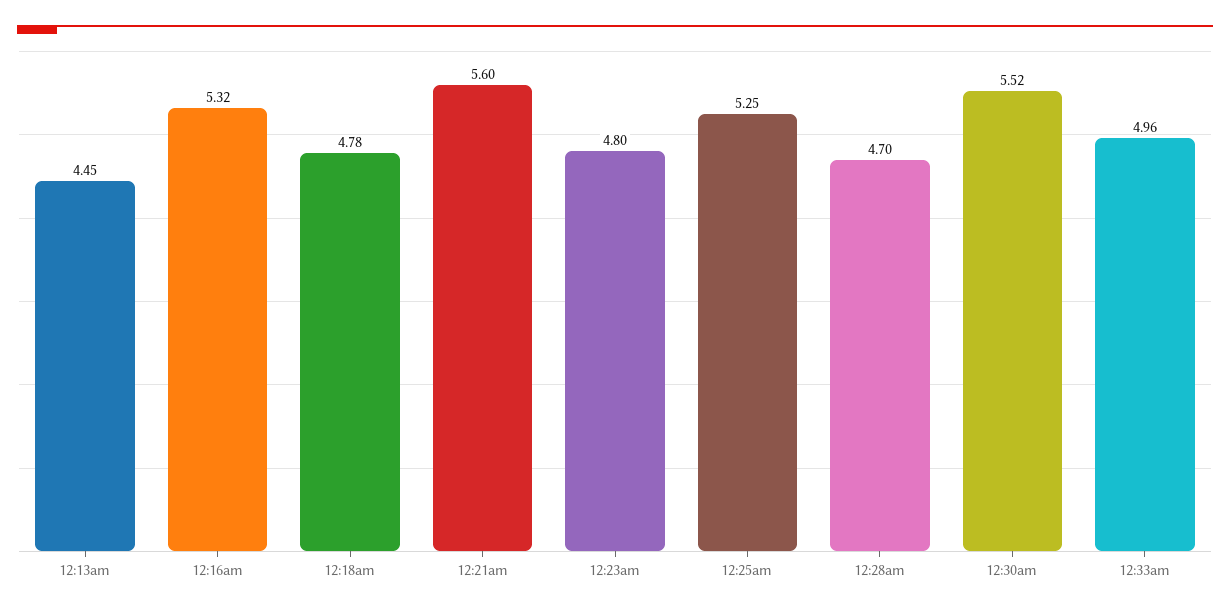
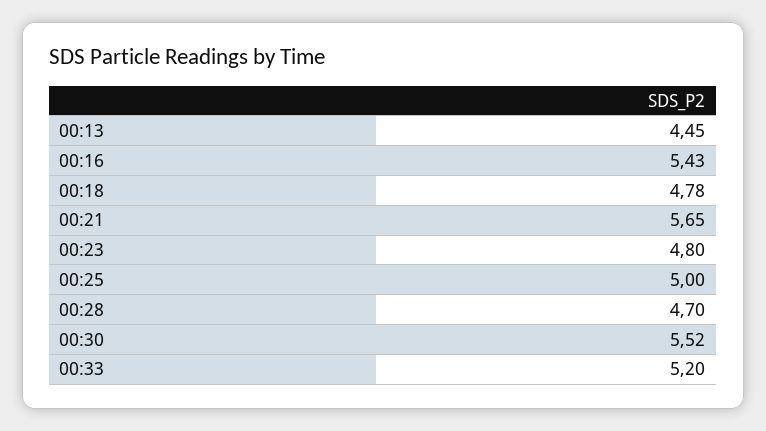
12:16am: 5.32 -> 5.43
12:21am: 5.6 -> 5.65
12:25am: 5.25 -> 5
12:33am: 4.96 -> 5.2

